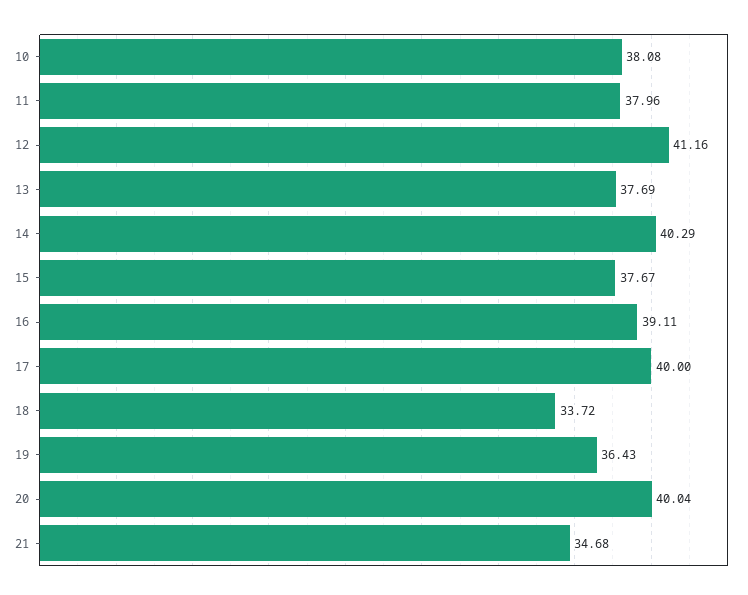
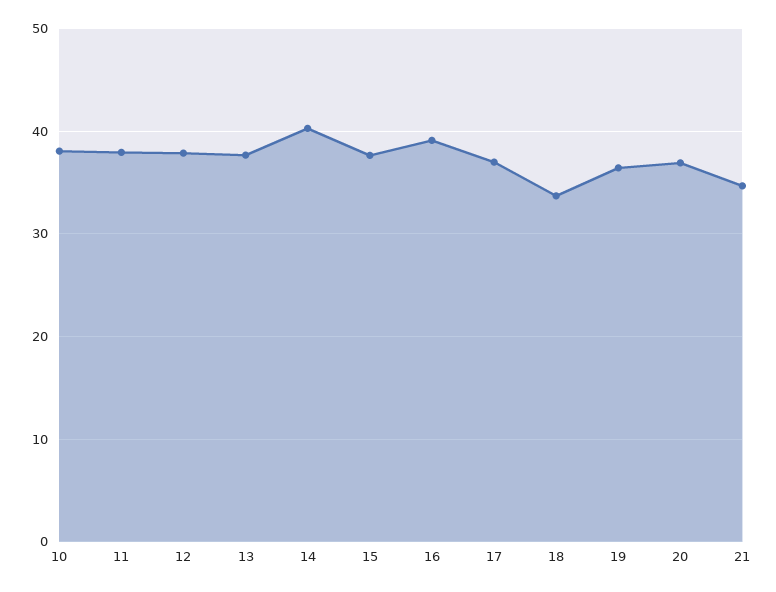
12: 41.16 -> 38
17: 40 -> 37
20: 40.04 -> 37

